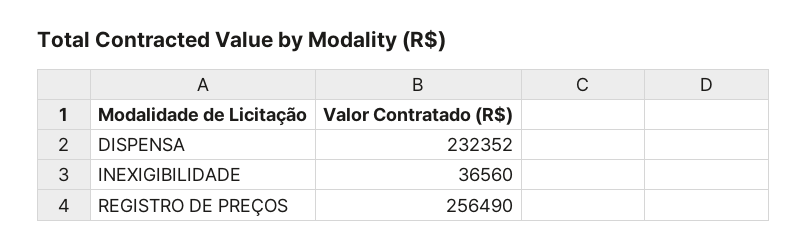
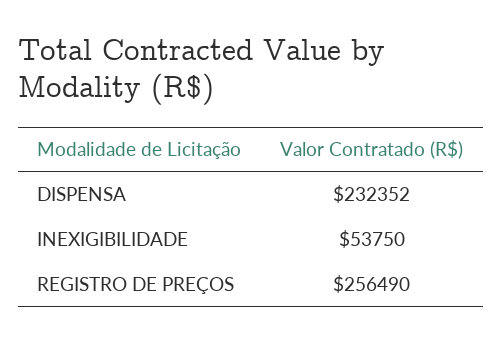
INEXIGIBILIDADE: 36560 -> 53750

